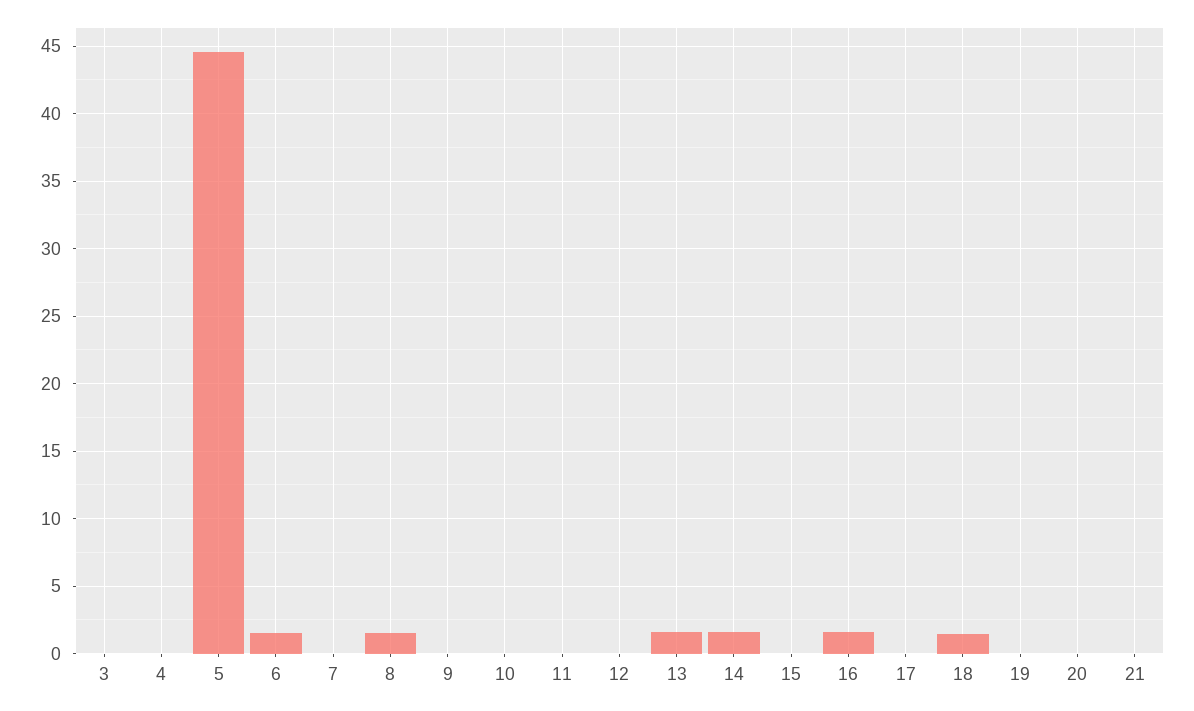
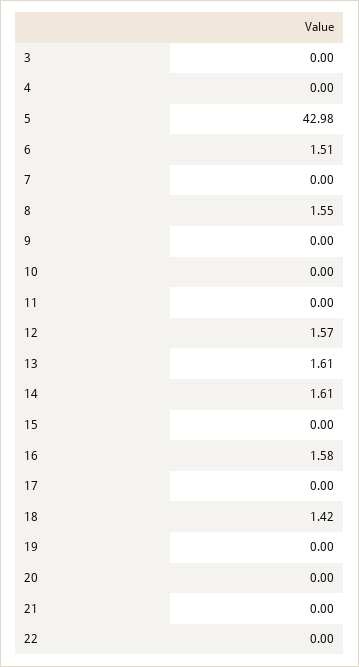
5: 44.5 -> 42.98
12: 0 -> 1.57
22: none -> 0

